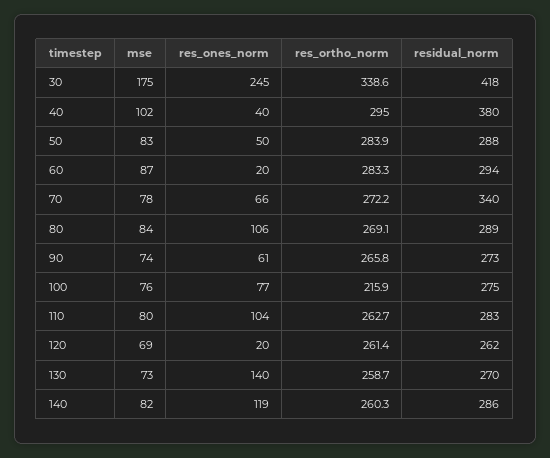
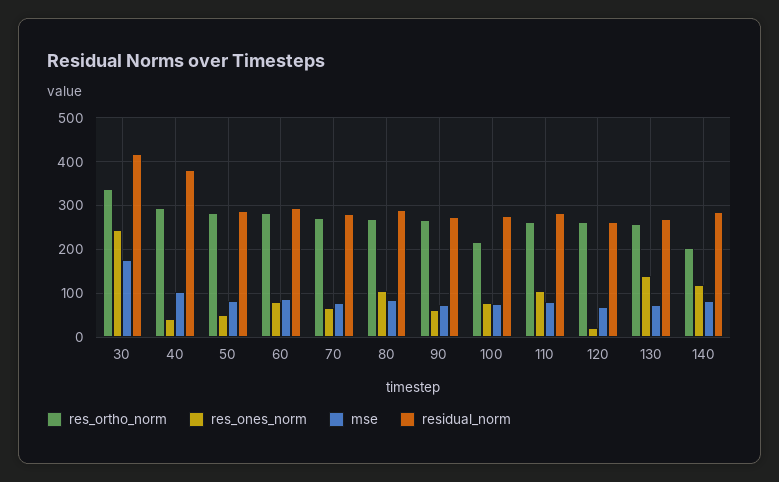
res_ones_norm, 60: 20 -> 80
residual_norm, 70: 340 -> 280
res_ortho_norm, 140: 260.3 -> 200

